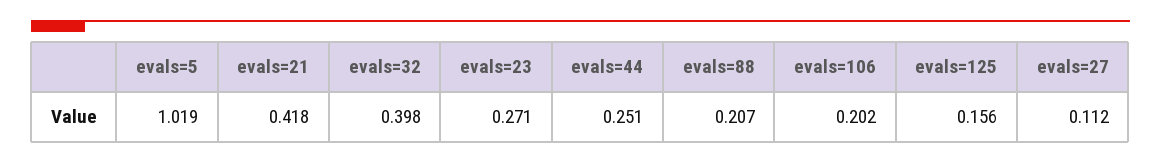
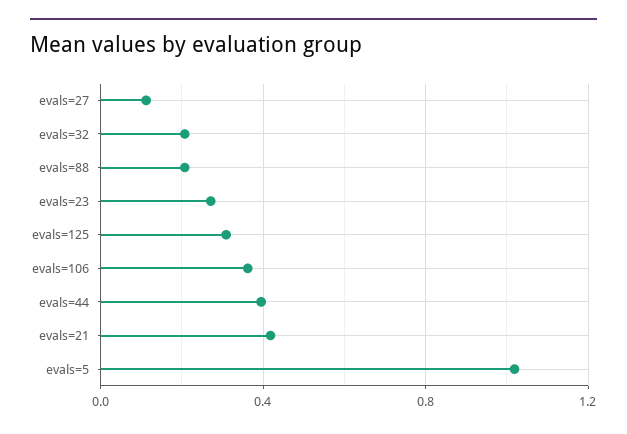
evals=32: 0.398 -> 0.2
evals=44: 0.251 -> 0.4
evals=106: 0.202 -> 0.35
evals=125: 0.156 -> 0.3

